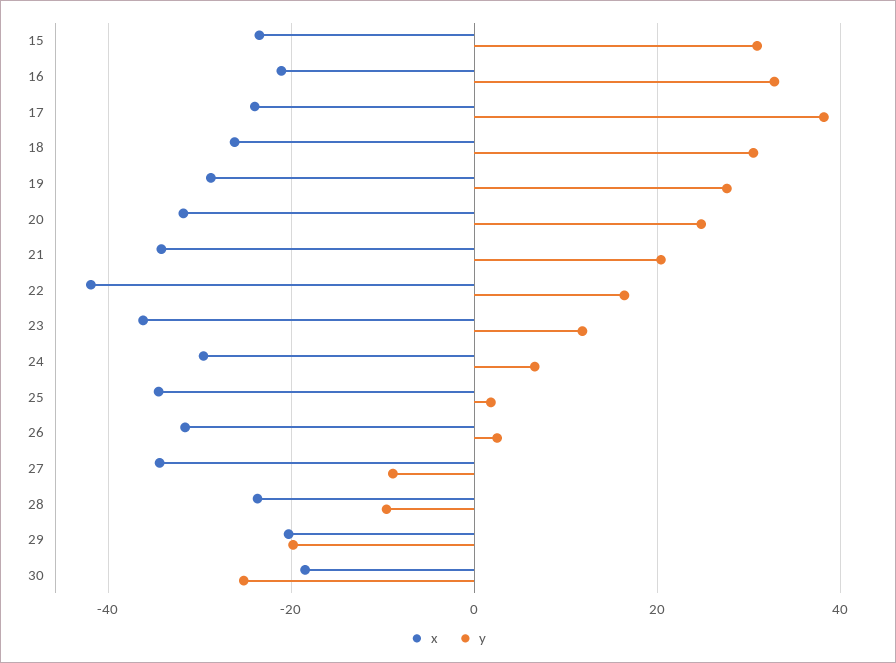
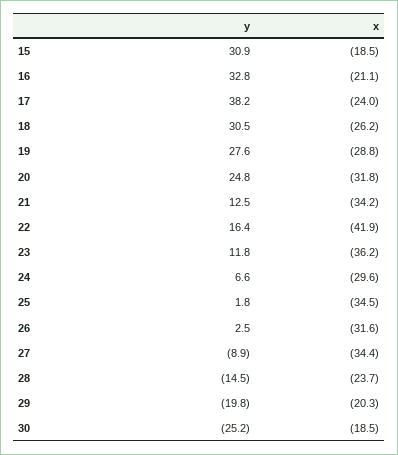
x, 15: -24 -> -18.5
y, 21: 20 -> 12.5
y, 28: -10 -> -14.5

